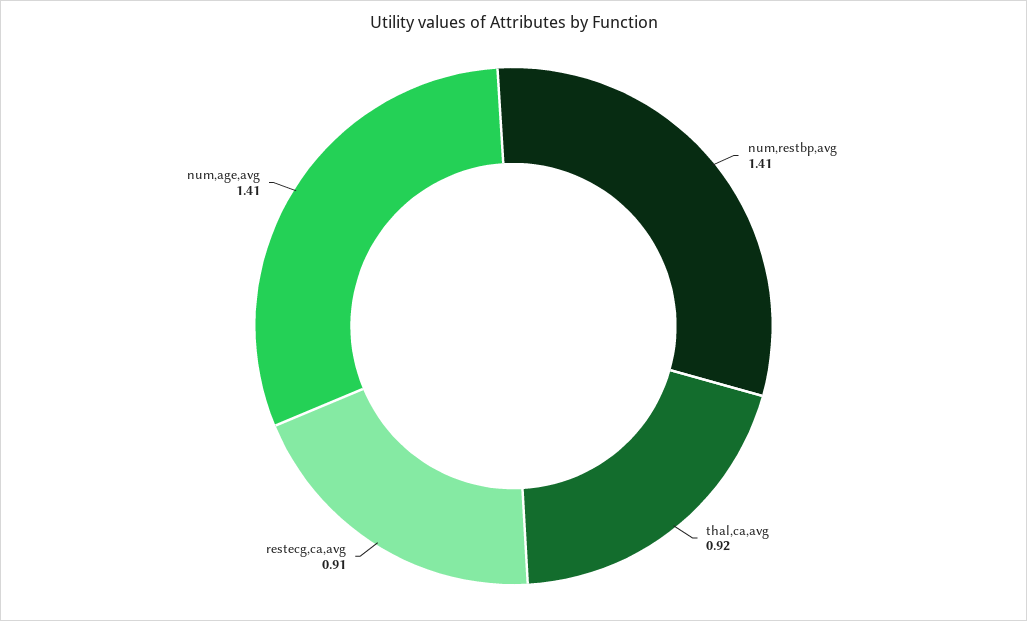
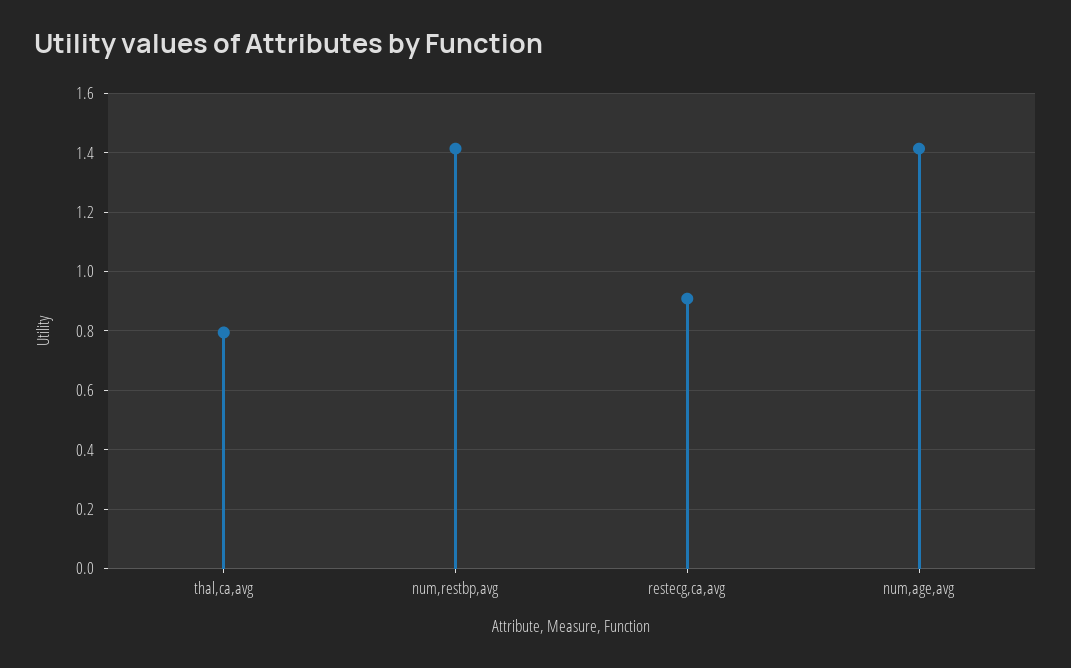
thal,ca,avg: 0.92 -> 0.8

